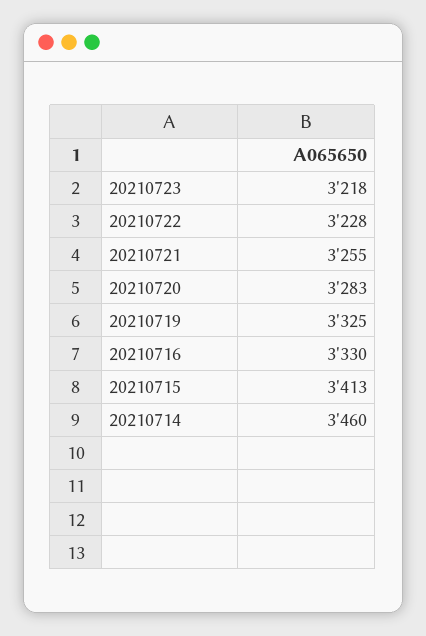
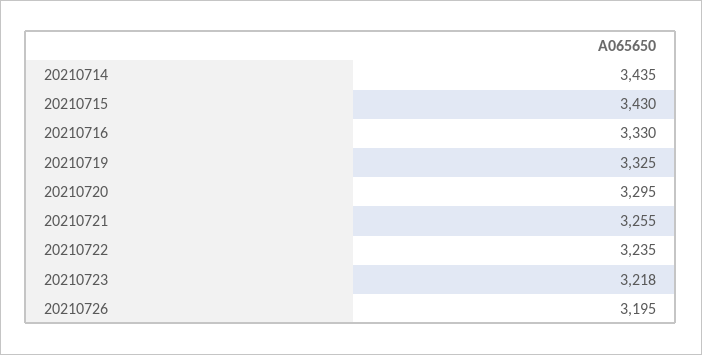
20210722: 3228 -> 3235
20210720: 3283 -> 3295
20210715: 3413 -> 3430
20210714: 3460 -> 3435
20210726: none -> 3195

